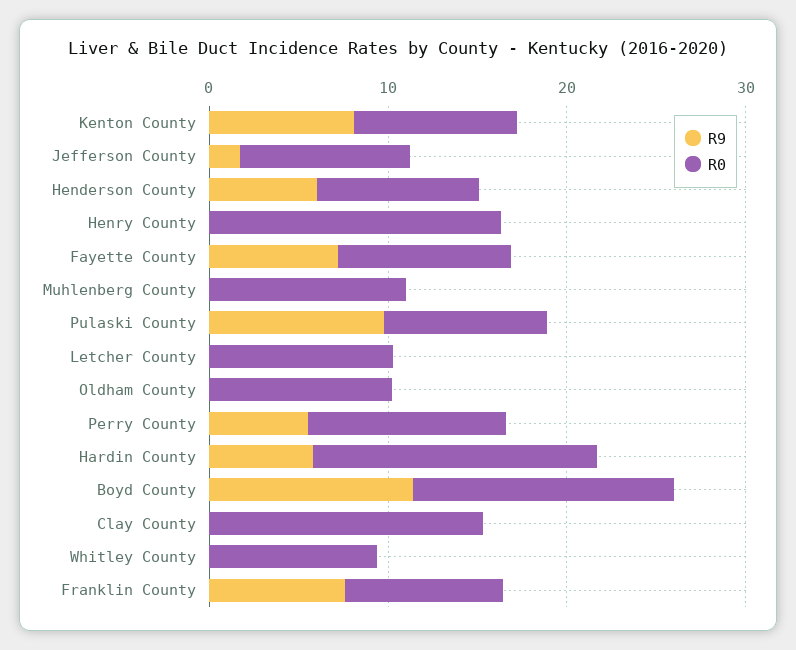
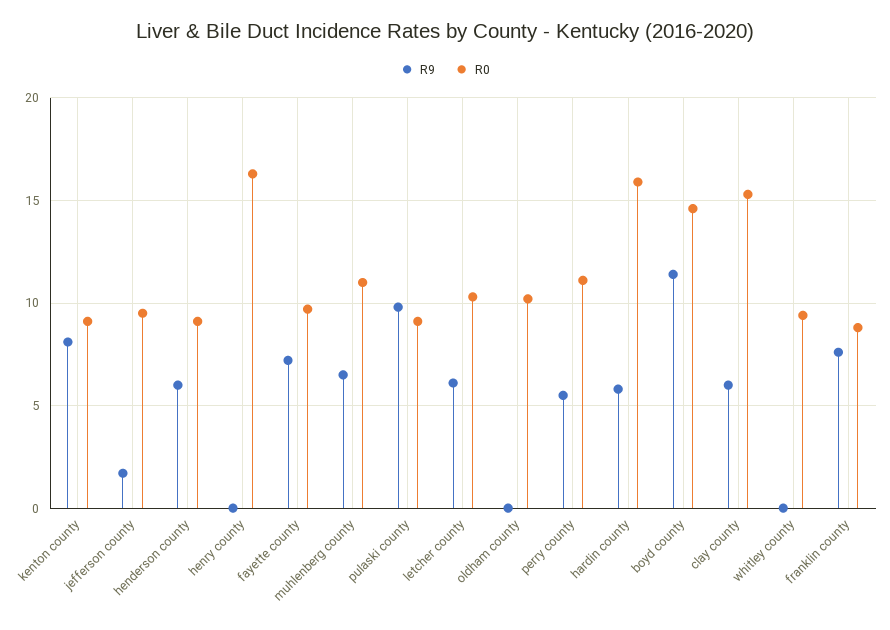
R9, Muhlenberg County: 0 -> 6.5
R9, Letcher County: 0 -> 6
R9, Clay County: 0 -> 6

